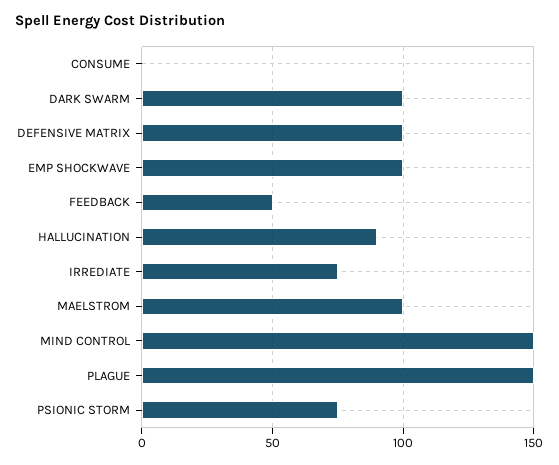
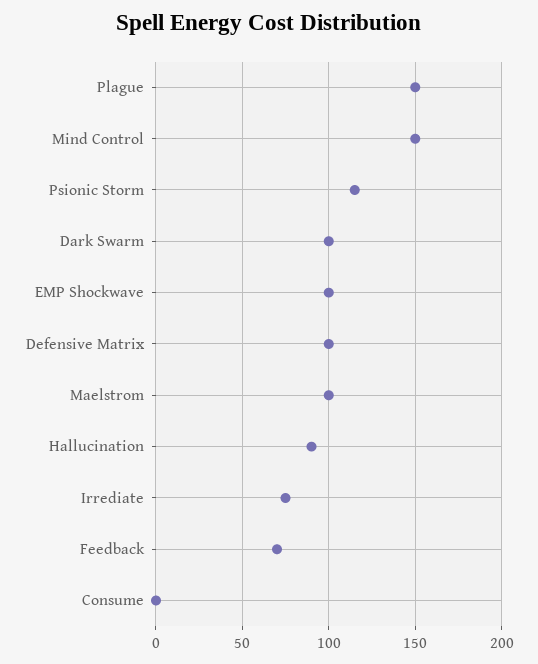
FEEDBACK: 50 -> 70
PSIONIC STORM: 75 -> 115

